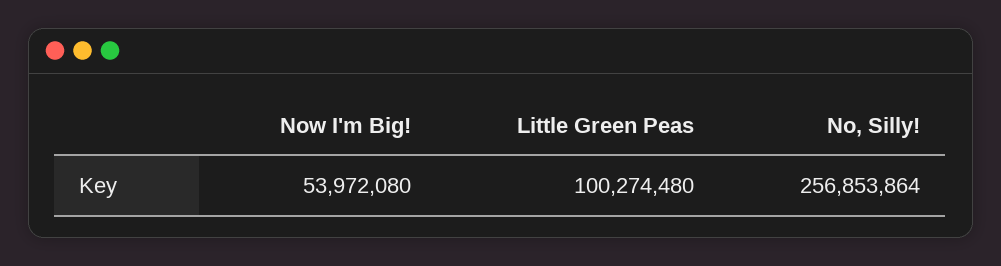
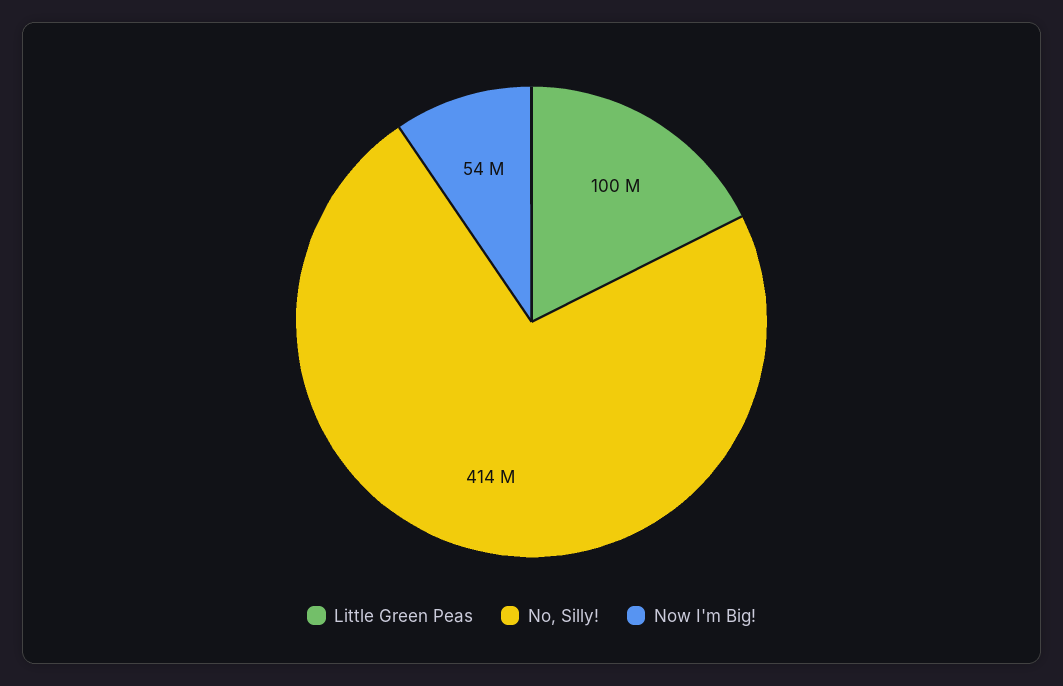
No, Silly!: 256853864 -> 414000000

